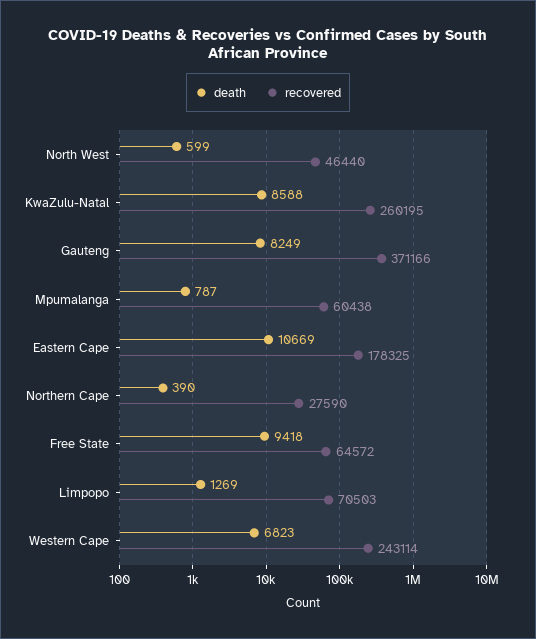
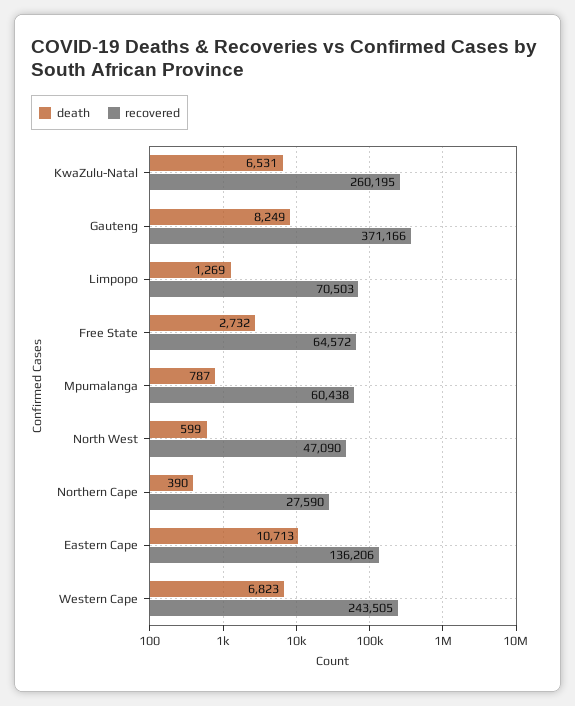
recovered, North West: 46440 -> 47090
death, KwaZulu-Natal: 8588 -> 6531
death, Eastern Cape: 10669 -> 10713
recovered, Eastern Cape: 178325 -> 136206
death, Free State: 9418 -> 2732
recovered, Western Cape: 243114 -> 243505

